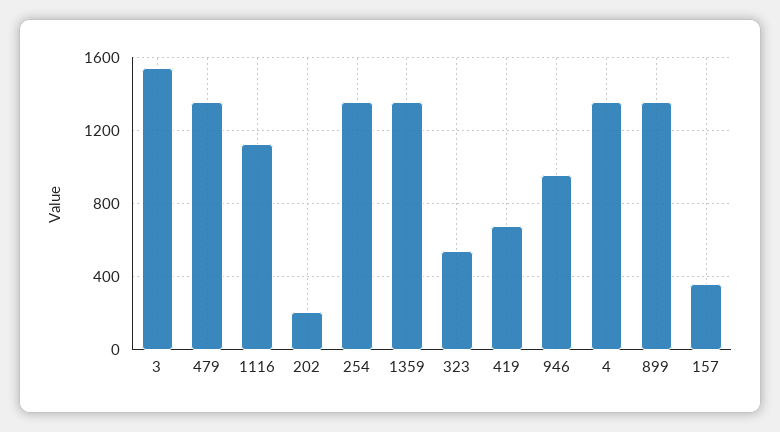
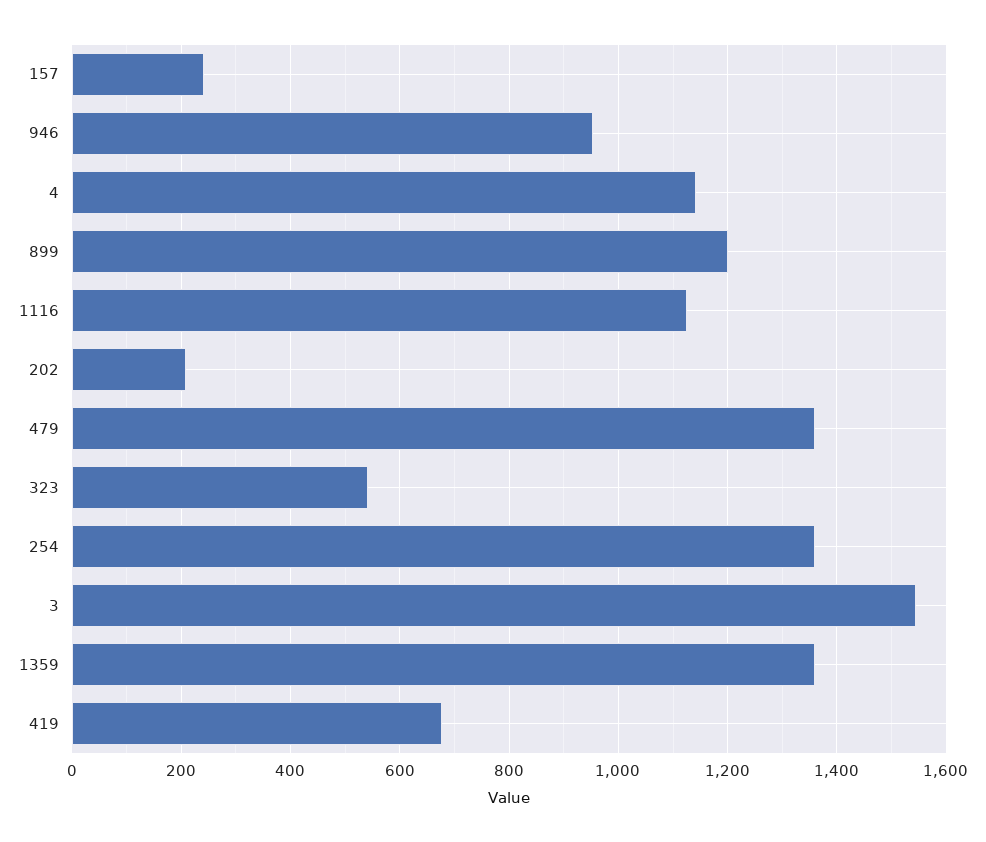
4: 1350 -> 1140
899: 1350 -> 1200
157: 350 -> 240

